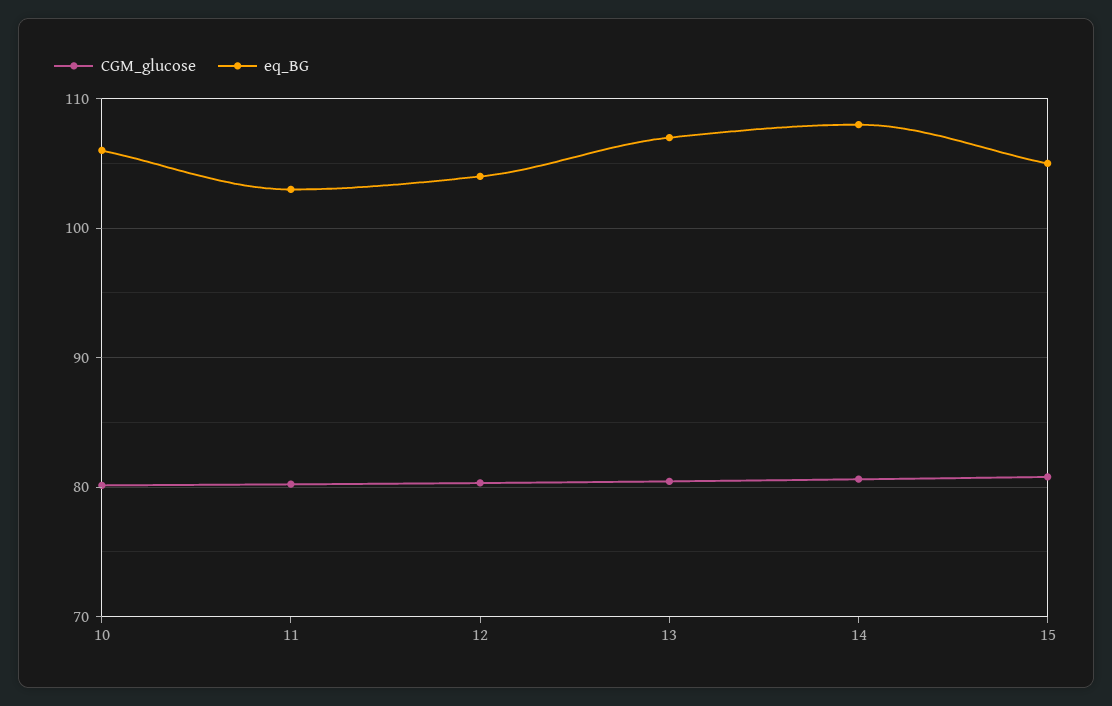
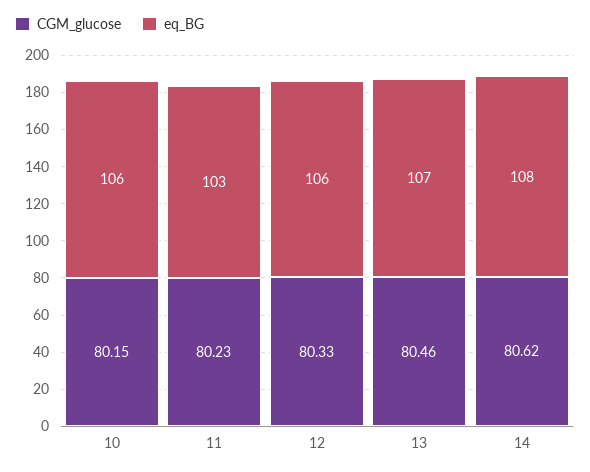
eq_BG, 12: 104 -> 106
CGM_glucose, 15: 81 -> none
eq_BG, 15: 105 -> none

